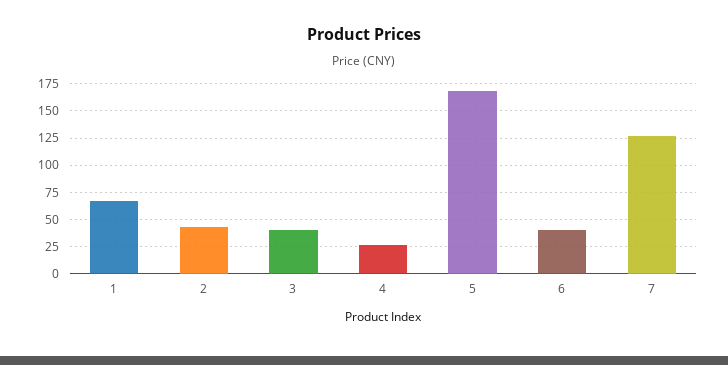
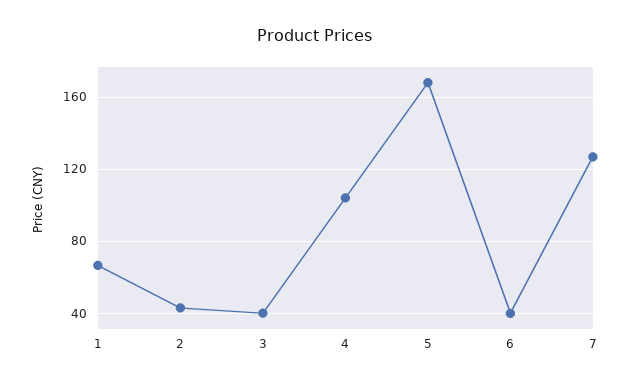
4: 25 -> 105

